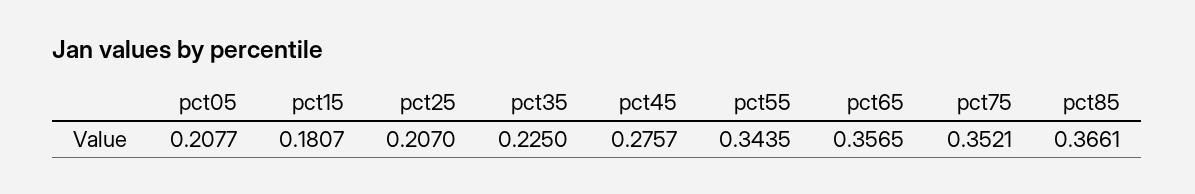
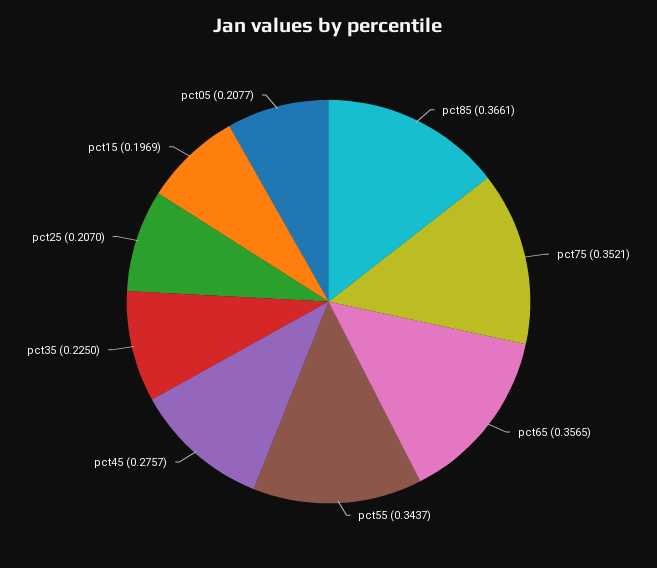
pct15: 0.1807 -> 0.1969
pct55: 0.3435 -> 0.3437

